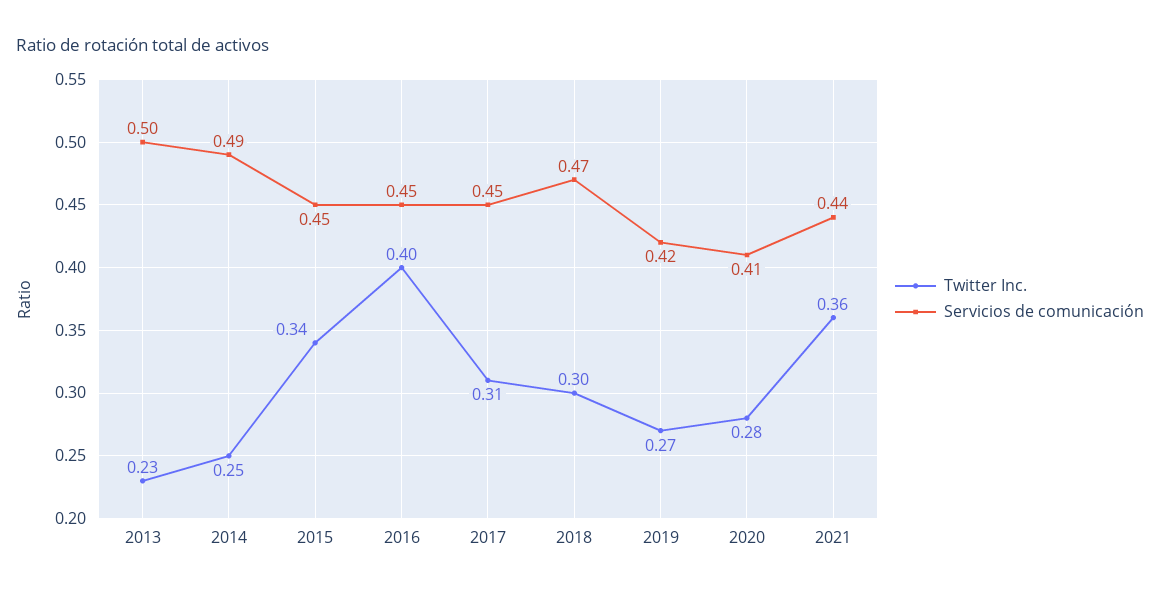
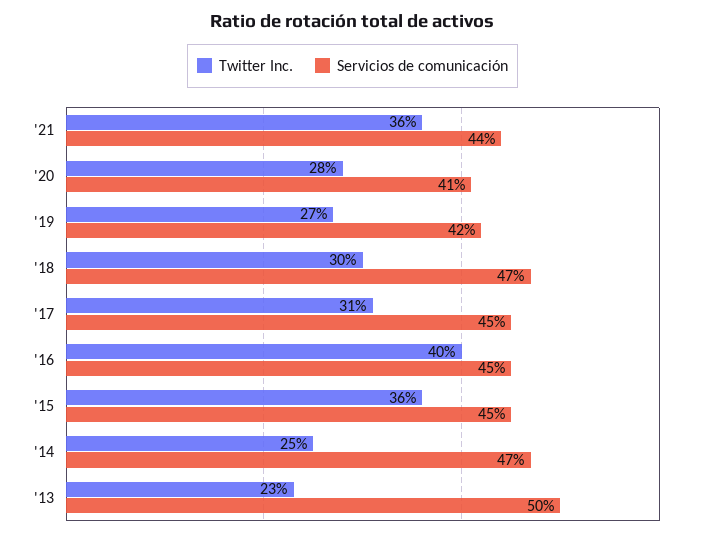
Servicios de comunicación, 2014: 0.49 -> 0.47
Twitter Inc., 2015: 0.34 -> 0.36

